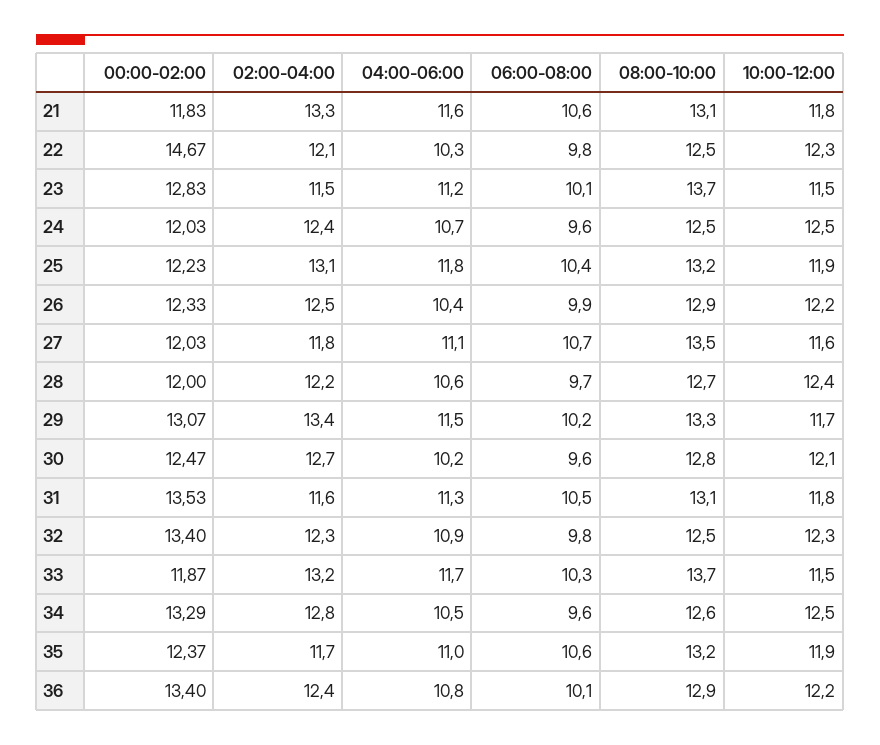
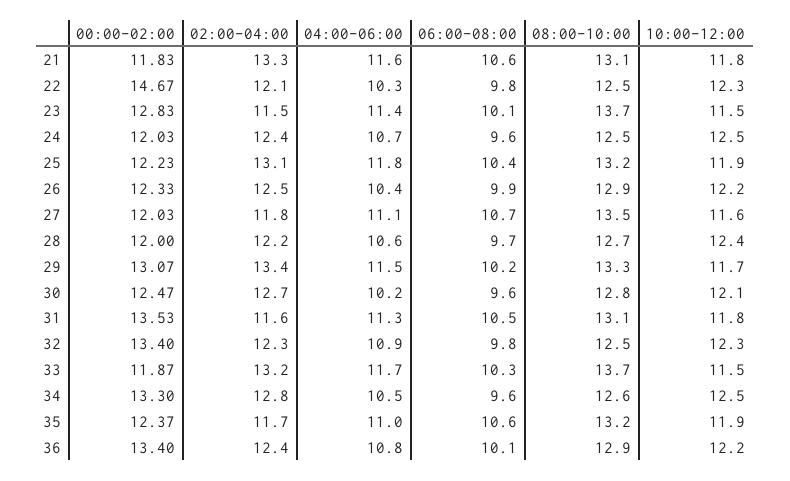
04:00-06:00, 23: 11.2 -> 11.4
00:00-02:00, 34: 13.29 -> 13.3

